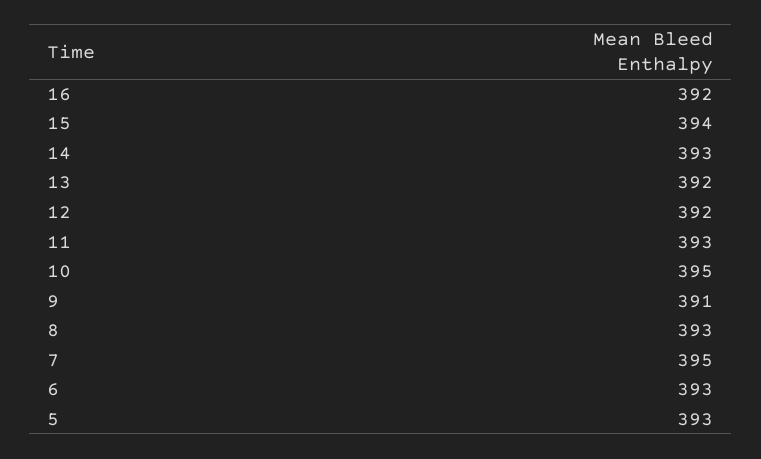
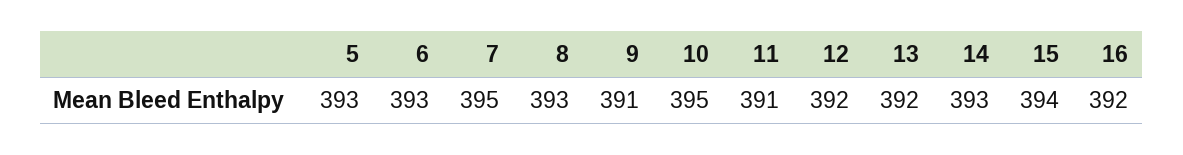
11: 393 -> 391

